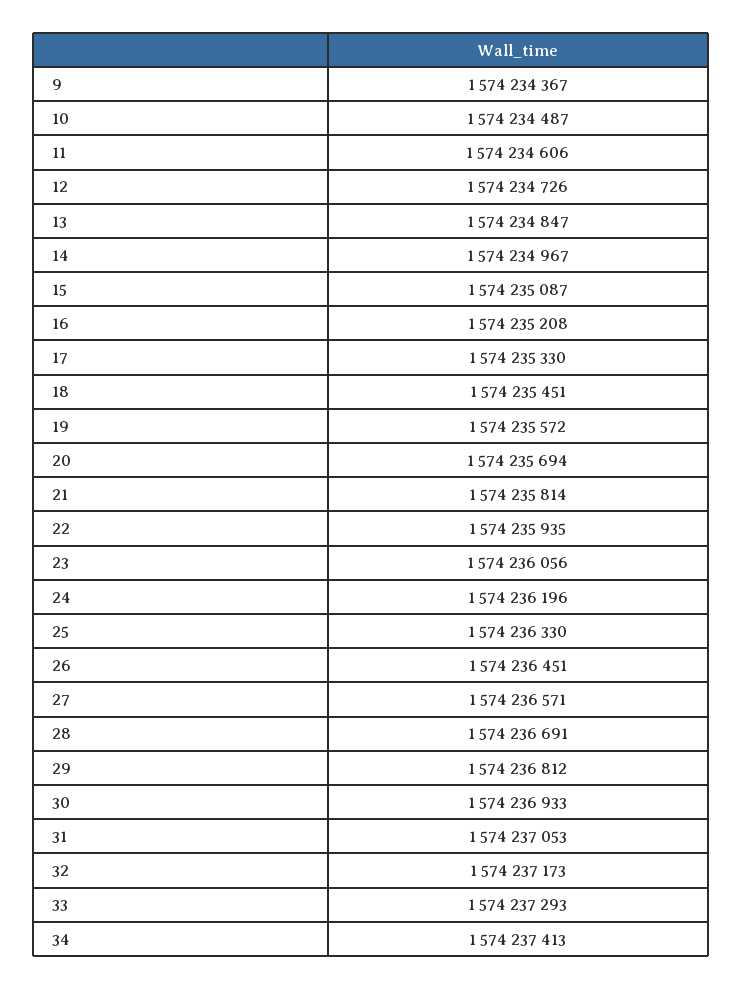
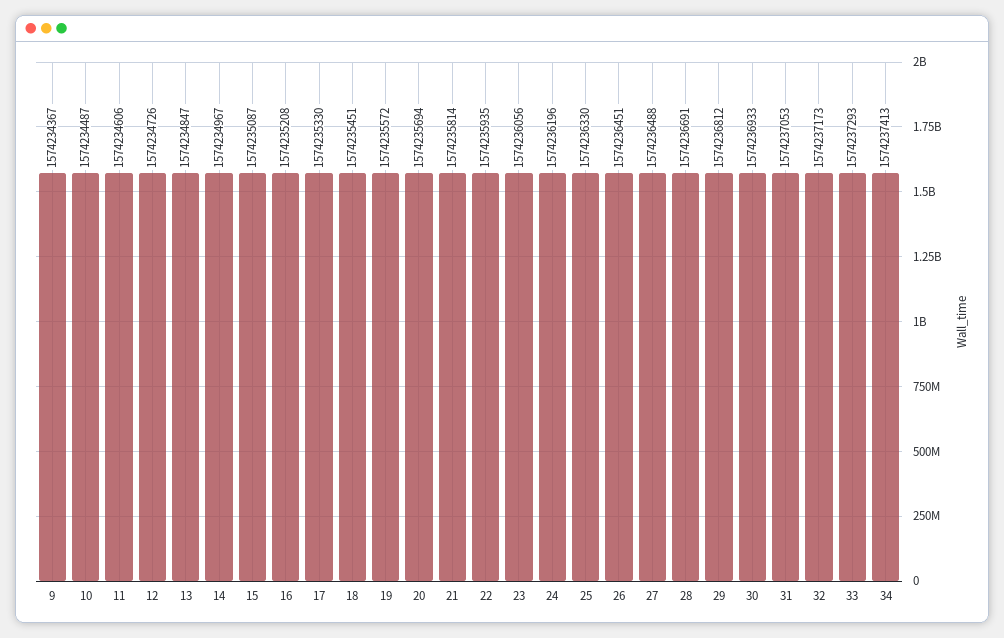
27: 1574236571 -> 1574236488

